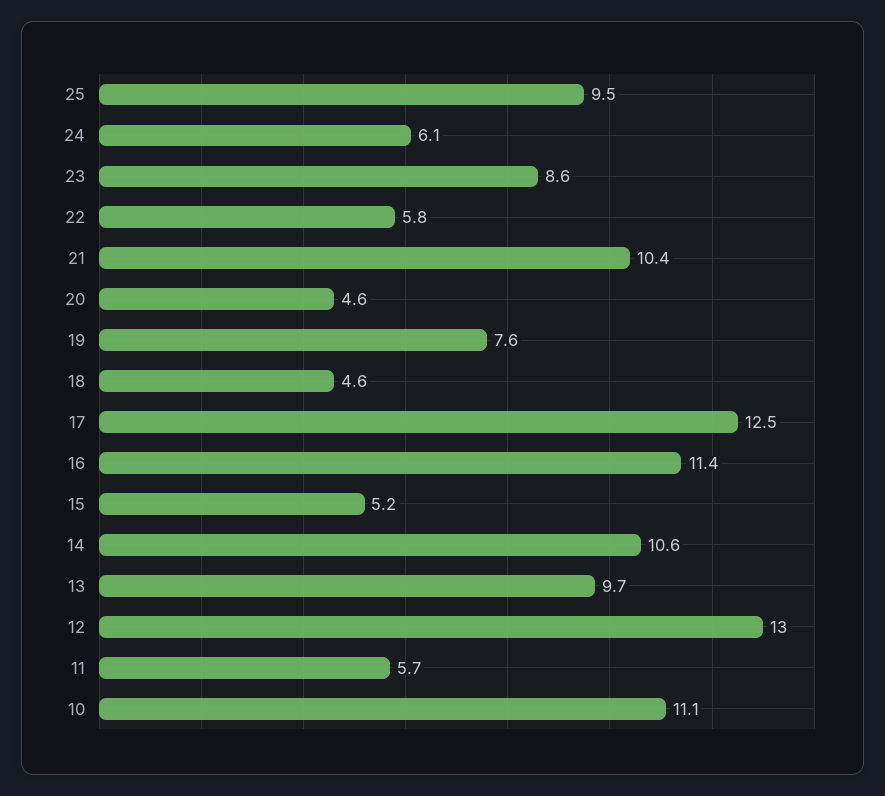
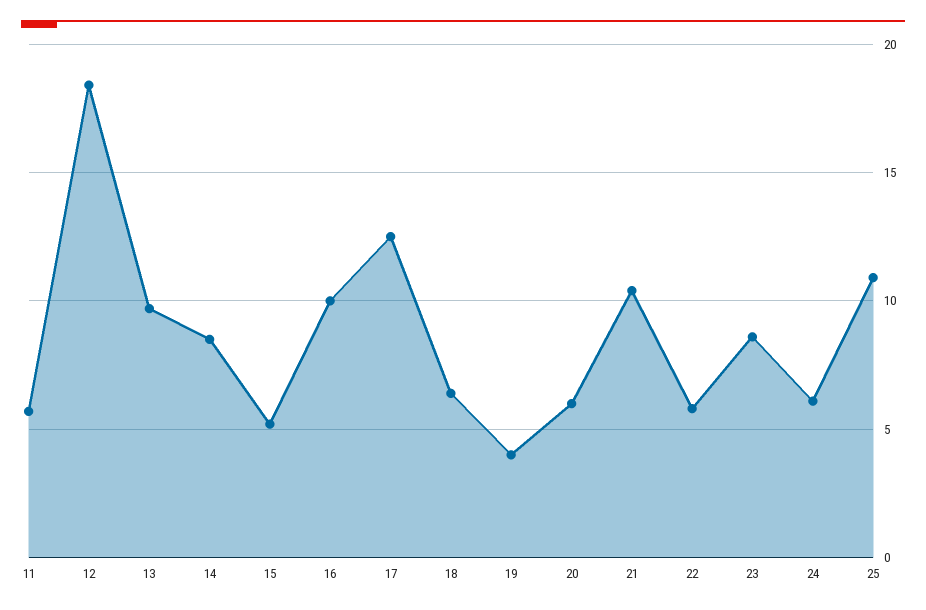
25: 9.5 -> 11
20: 4.6 -> 6
19: 7.6 -> 4
18: 4.6 -> 6.5
16: 11.4 -> 10
14: 10.6 -> 8.5
12: 13 -> 18.5
10: 11.1 -> none

